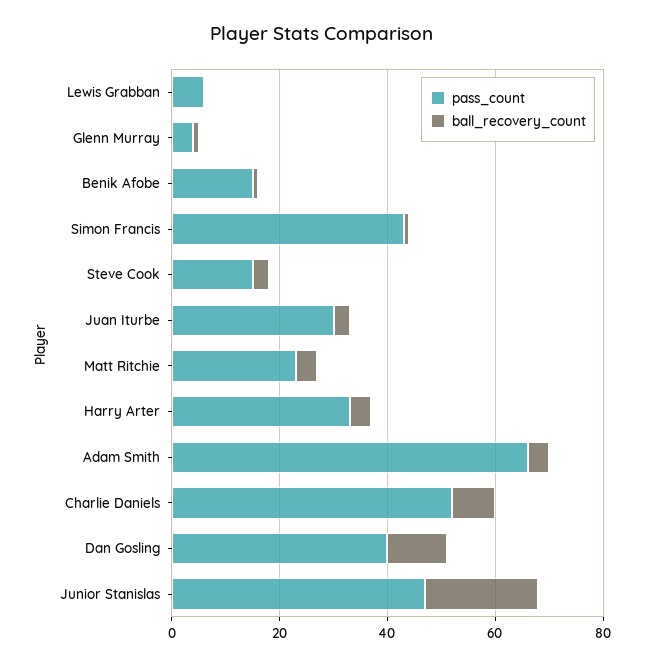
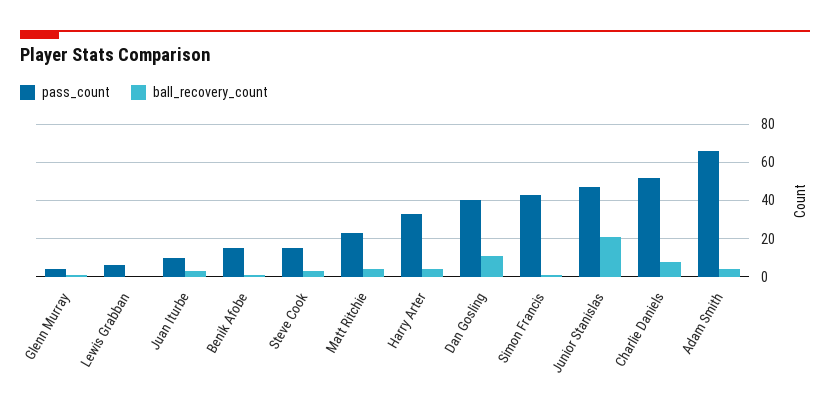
pass_count, Juan Iturbe: 30 -> 10

